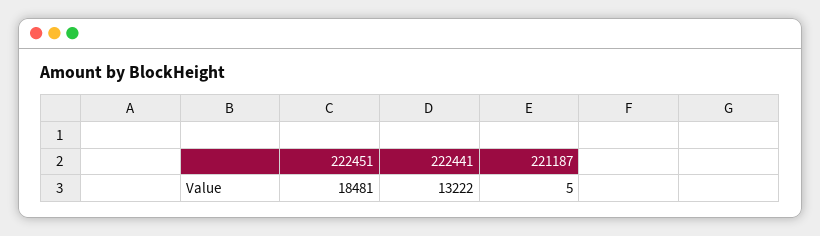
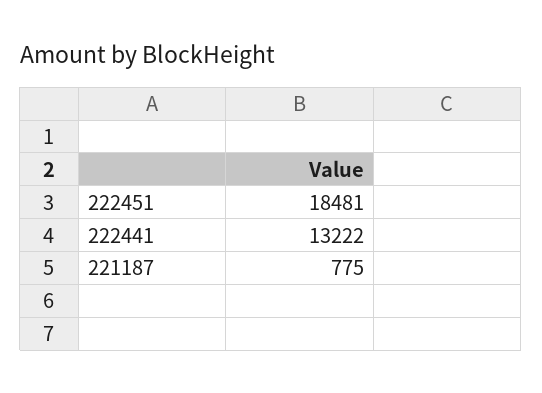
221187: 5 -> 775

